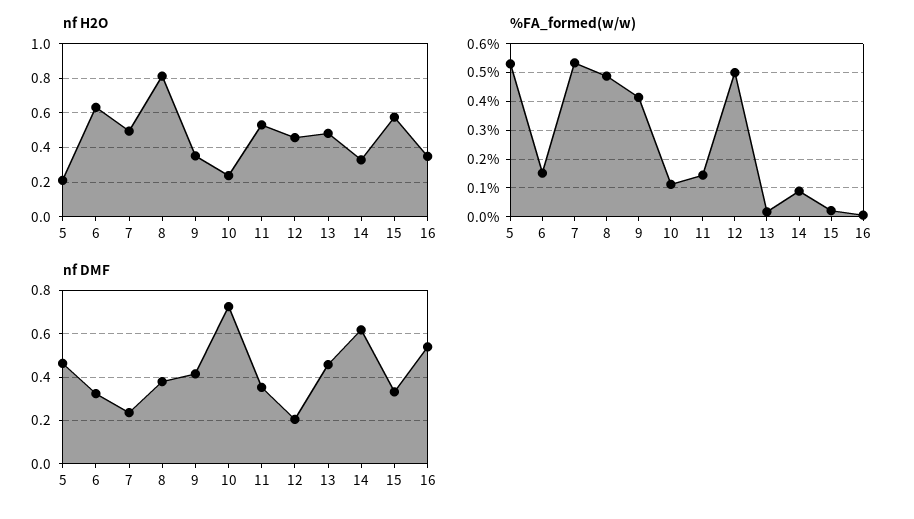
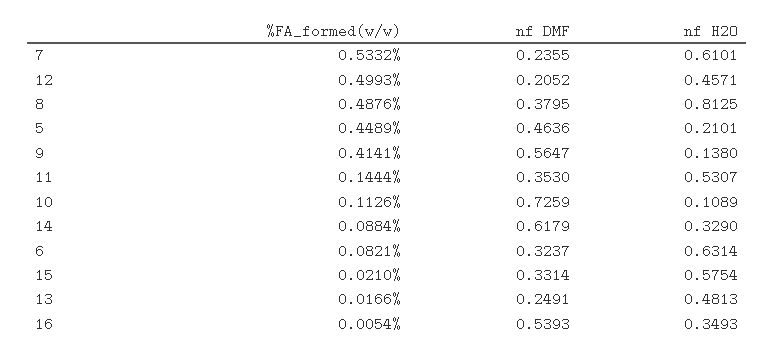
nf H2O, 7: 0.5 -> 0.6101
nf H2O, 9: 0.35 -> 0.138
nf H2O, 10: 0.25 -> 0.1089
%FA_formed(w/w), 5: 0.525 -> 0.4489
%FA_formed(w/w), 6: 0.15 -> 0.0821
nf DMF, 9: 0.4 -> 0.5647
nf DMF, 13: 0.45 -> 0.2491

